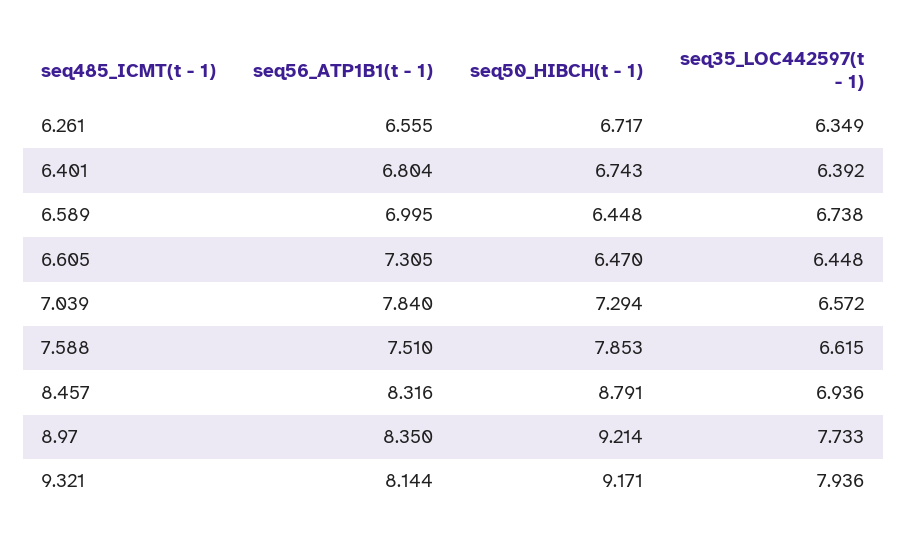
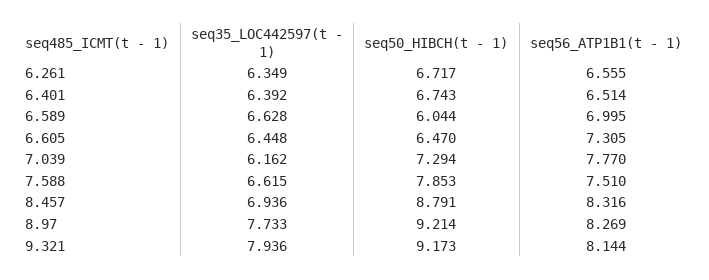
seq56_ATP1B1(t - 1), 6.401: 6.804 -> 6.514
seq50_HIBCH(t - 1), 6.589: 6.448 -> 6.044
seq35_LOC442597(t - 1), 6.589: 6.738 -> 6.628
seq56_ATP1B1(t - 1), 7.039: 7.84 -> 7.77
seq35_LOC442597(t - 1), 7.039: 6.572 -> 6.162
seq56_ATP1B1(t - 1), 8.97: 8.35 -> 8.269
seq50_HIBCH(t - 1), 9.321: 9.171 -> 9.173

